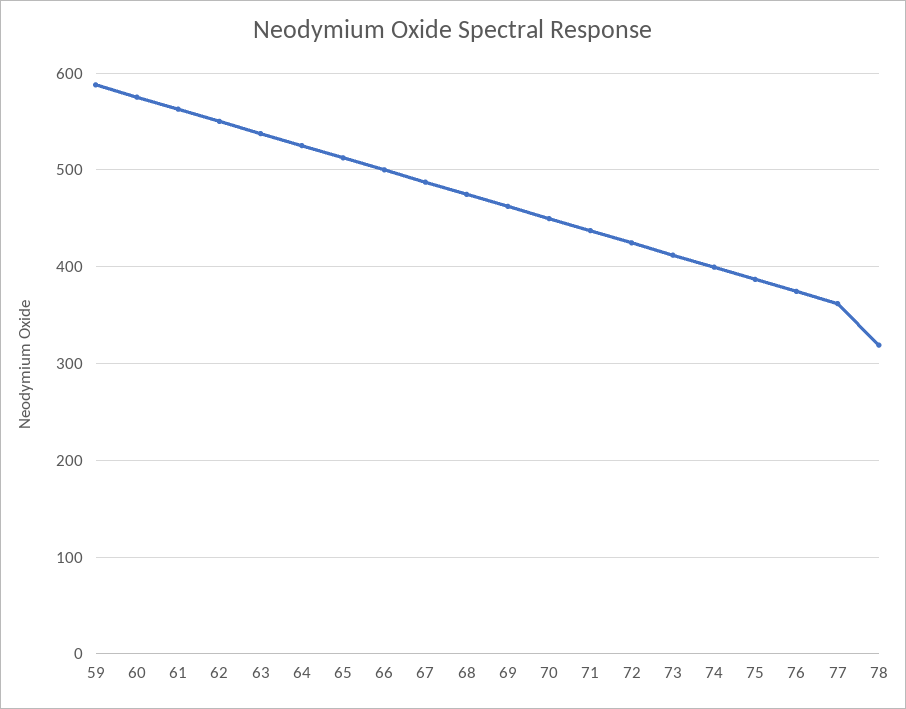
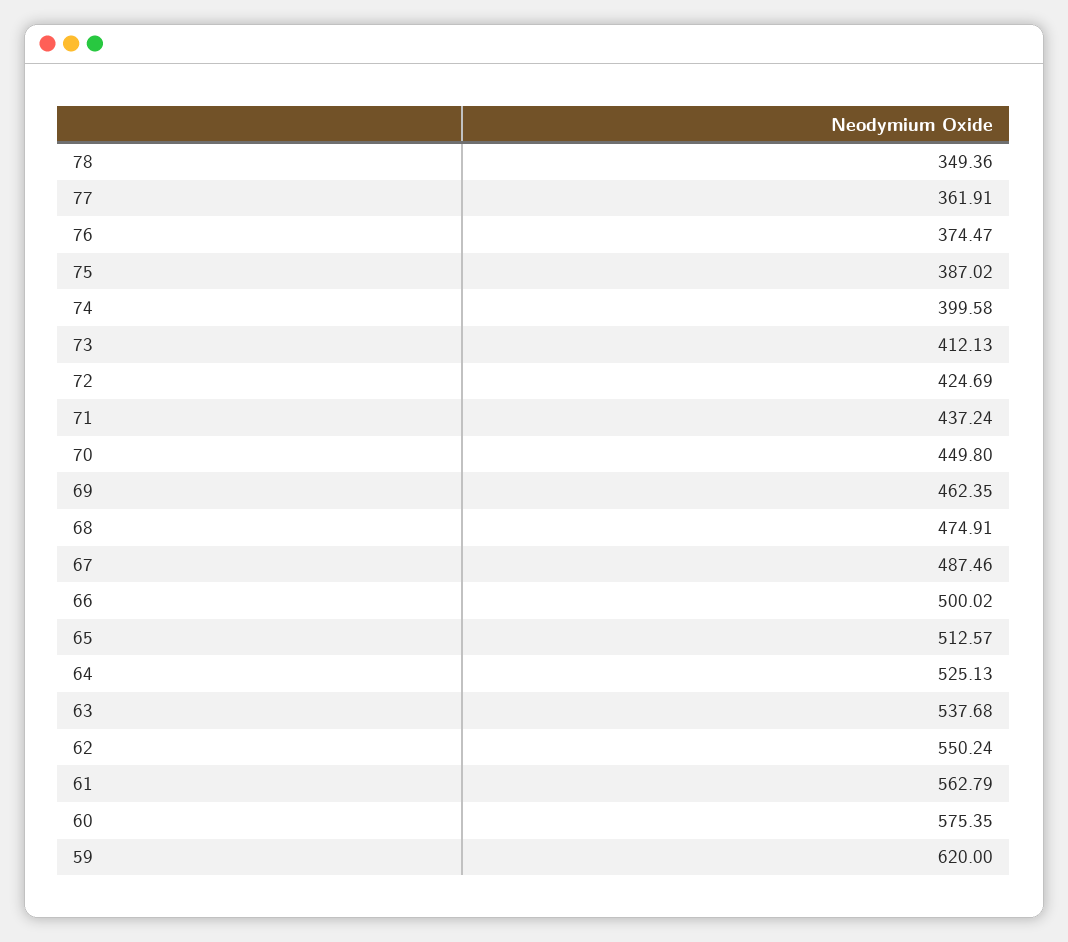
59: 590 -> 620
78: 320 -> 349.36

